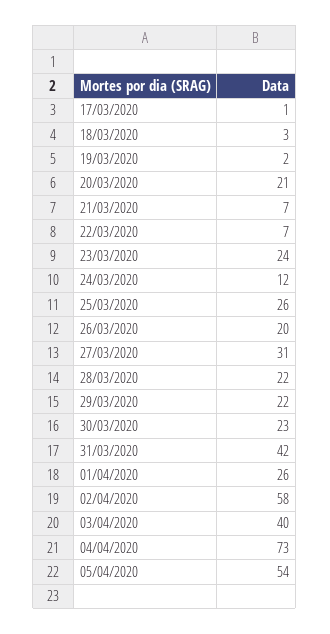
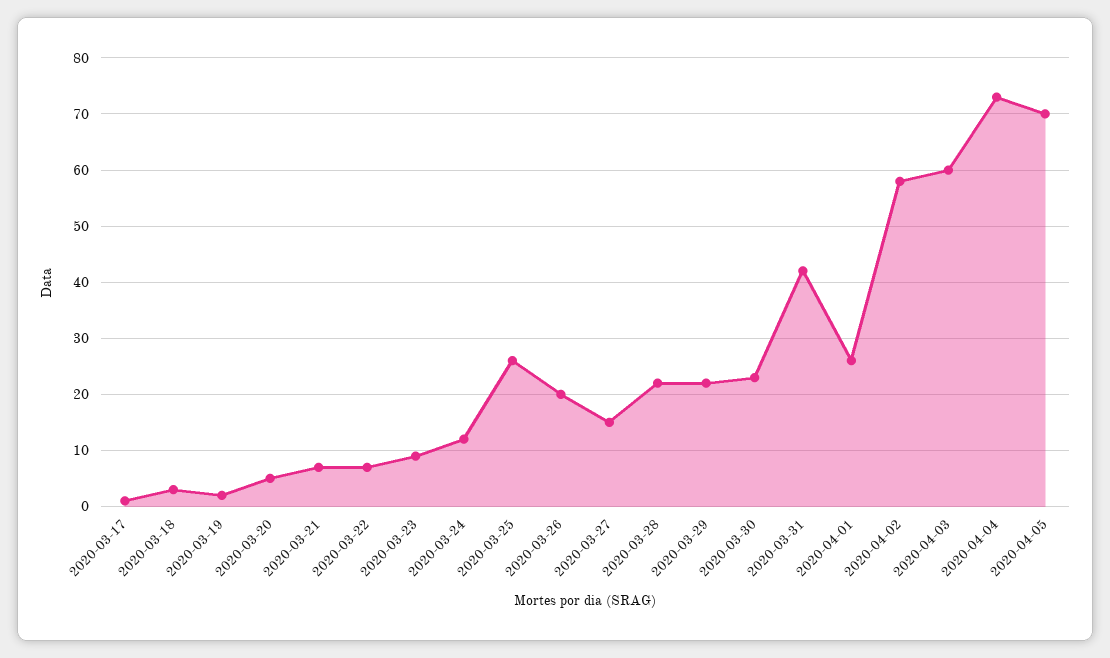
20/03/2020: 21 -> 5
23/03/2020: 24 -> 10
27/03/2020: 31 -> 15
03/04/2020: 40 -> 60
05/04/2020: 54 -> 70

